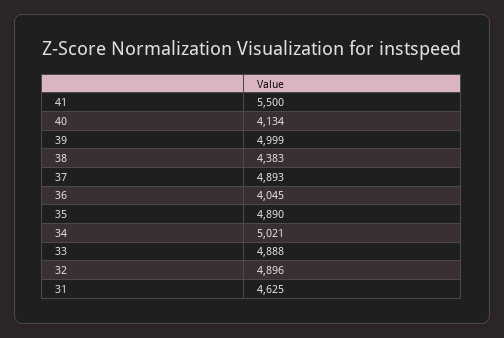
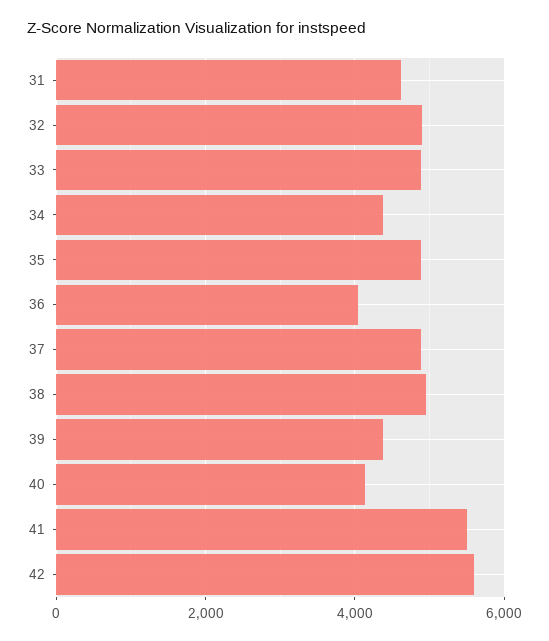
39: 4999 -> 4400
38: 4383 -> 5000
34: 5021 -> 4400
42: none -> 5600

